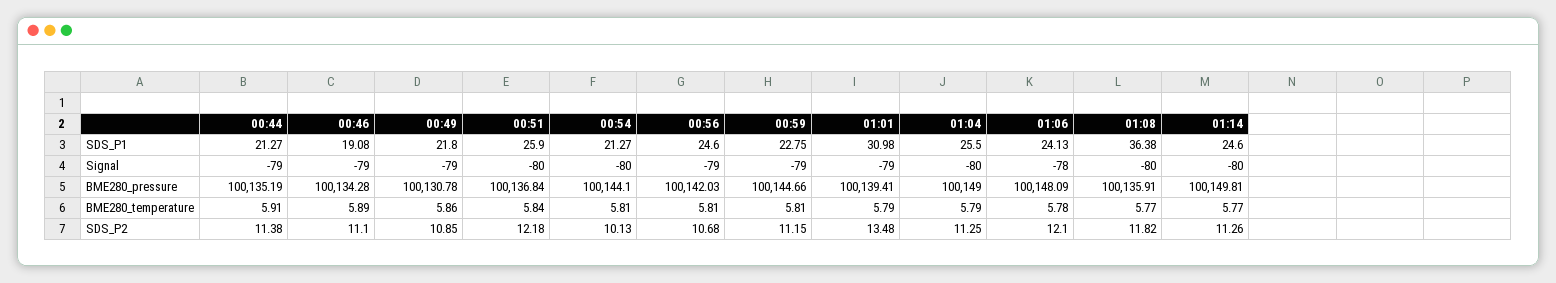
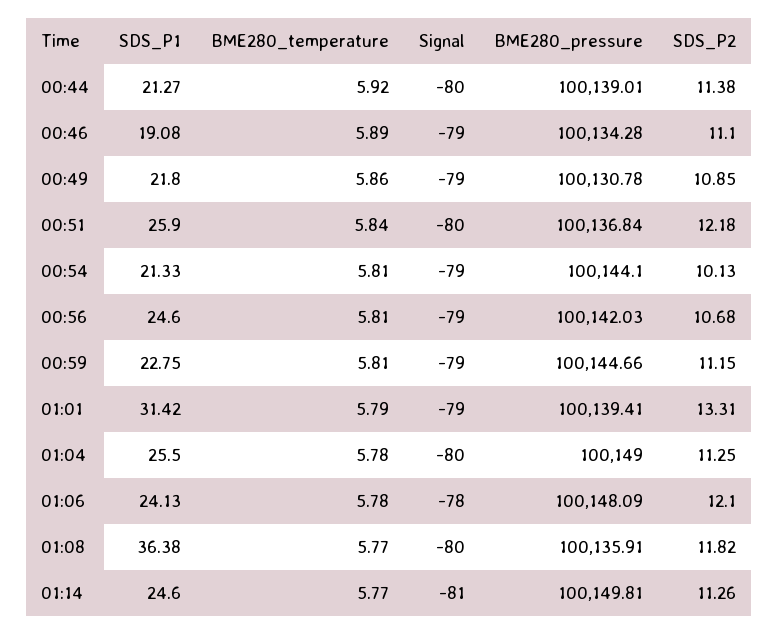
00:54, SDS_P1: 21.27 -> 21.33
01:01, SDS_P1: 30.98 -> 31.42
00:44, Signal: -79 -> -80
00:54, Signal: -80 -> -79
01:14, Signal: -80 -> -81
00:44, BME280_pressure: 100135.19 -> 100139.01
00:44, BME280_temperature: 5.91 -> 5.92
01:04, BME280_temperature: 5.79 -> 5.78
01:01, SDS_P2: 13.48 -> 13.31

